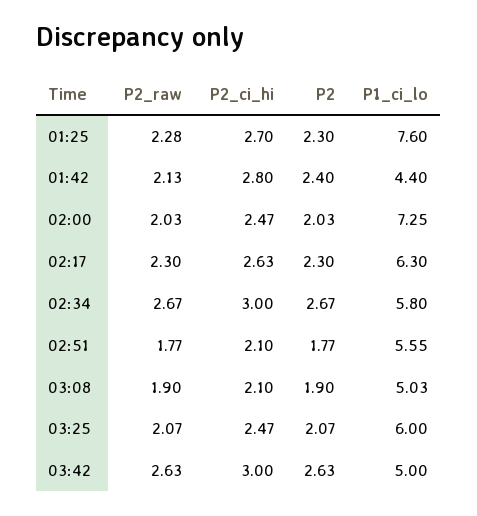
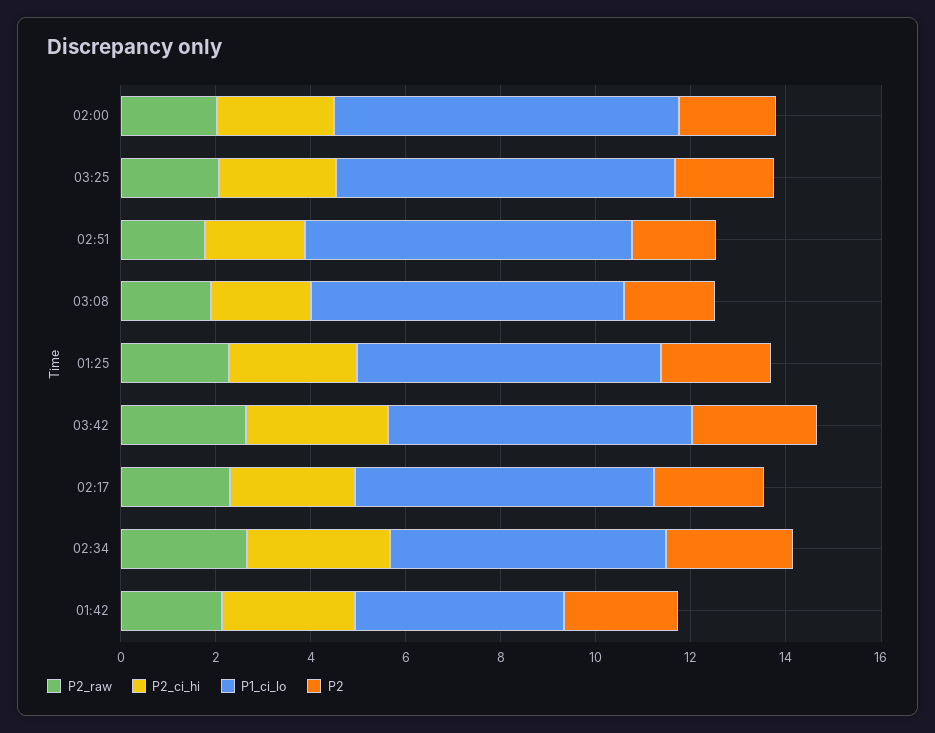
P1_ci_lo, 01:25: 7.6 -> 6.5
P1_ci_lo, 02:51: 5.55 -> 7
P1_ci_lo, 03:08: 5.03 -> 6.5
P1_ci_lo, 03:25: 6 -> 7
P1_ci_lo, 03:42: 5 -> 6.5

